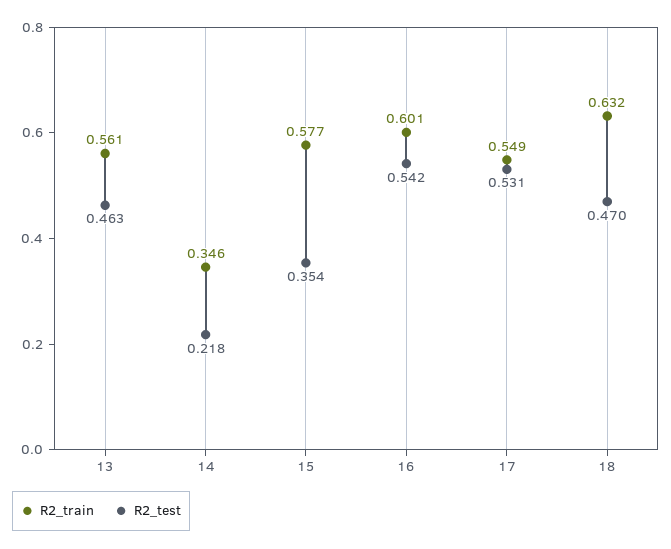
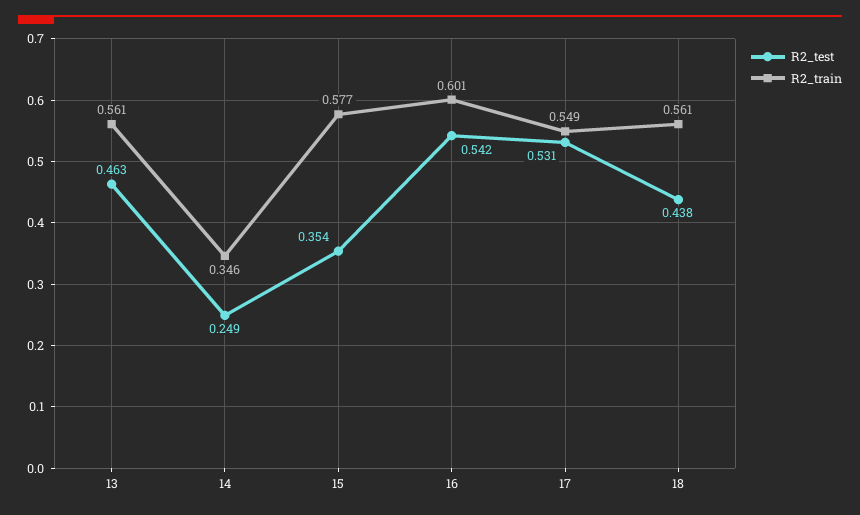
R2_test, 14: 0.218 -> 0.249
R2_train, 18: 0.632 -> 0.561
R2_test, 18: 0.47 -> 0.438

